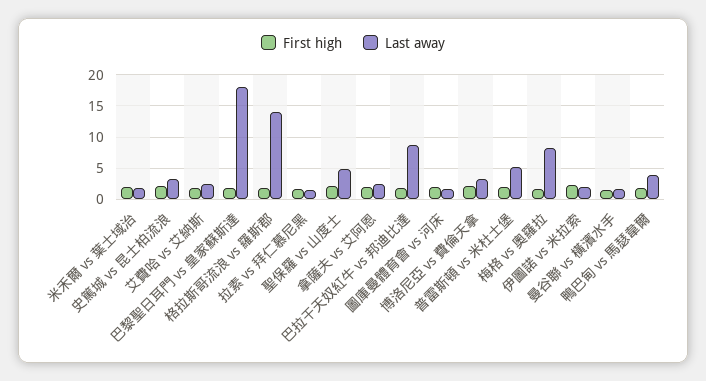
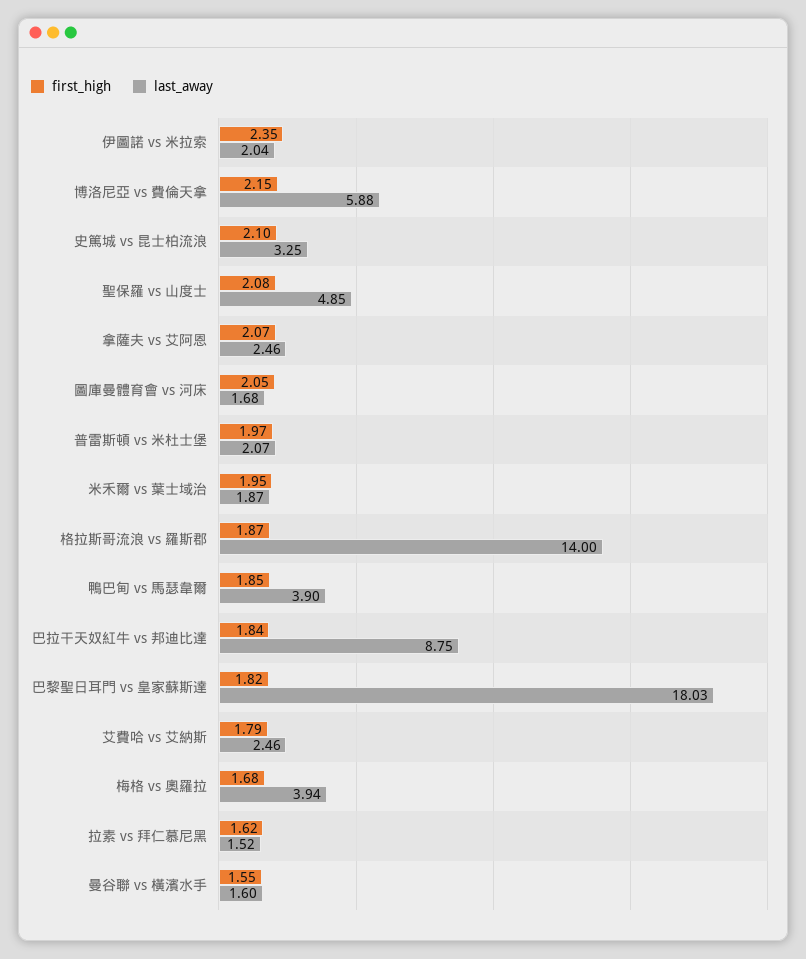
Last away, 博洛尼亞 vs 費倫天拿: 3 -> 5.88
Last away, 普雷斯頓 vs 米杜士堡: 5 -> 2.07
Last away, 梅格 vs 奧羅拉: 8 -> 3.94

